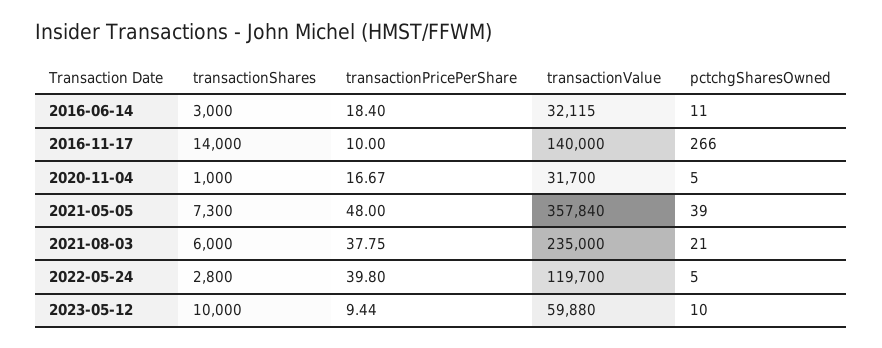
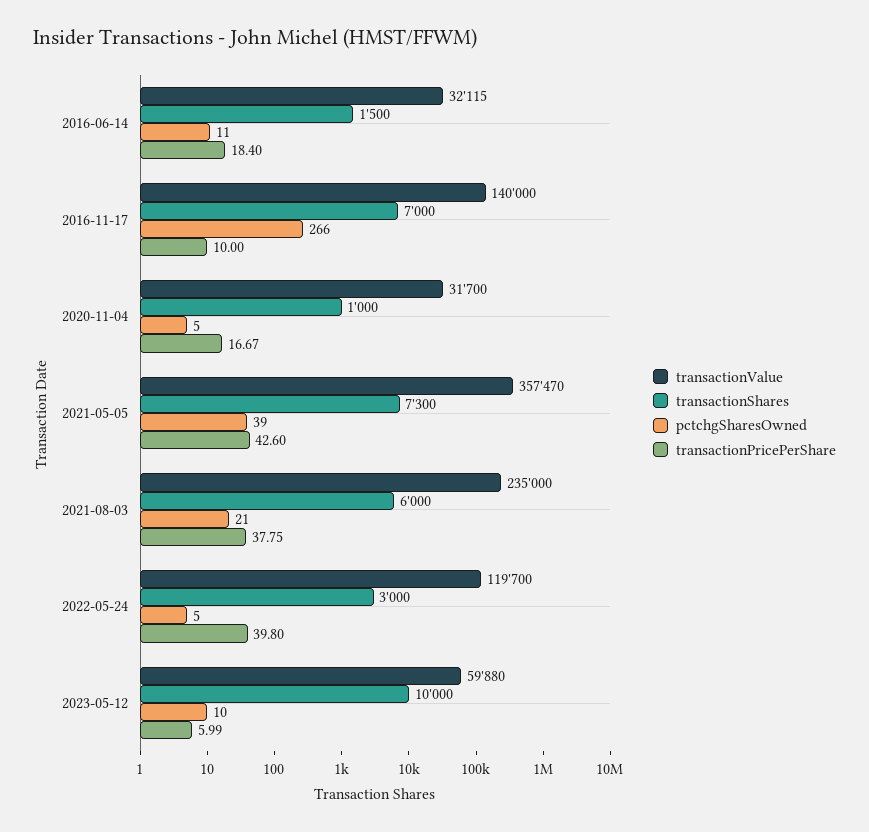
transactionShares, 2016-06-14: 3000 -> 1500
transactionShares, 2016-11-17: 14000 -> 7000
transactionPricePerShare, 2021-05-05: 48 -> 42.6
transactionValue, 2021-05-05: 357840 -> 357470
transactionShares, 2022-05-24: 2800 -> 3000
transactionPricePerShare, 2023-05-12: 9.44 -> 5.99

